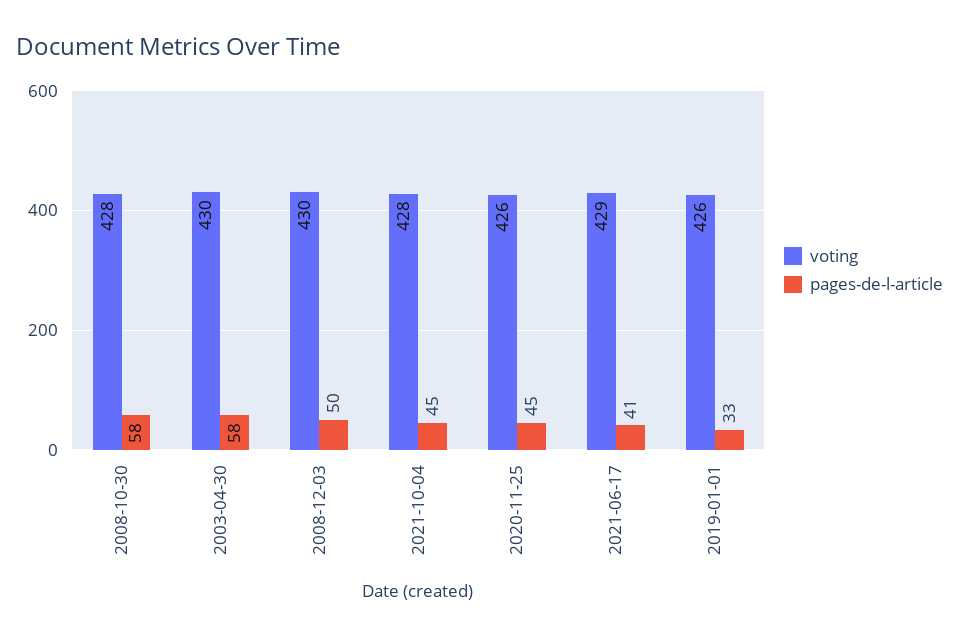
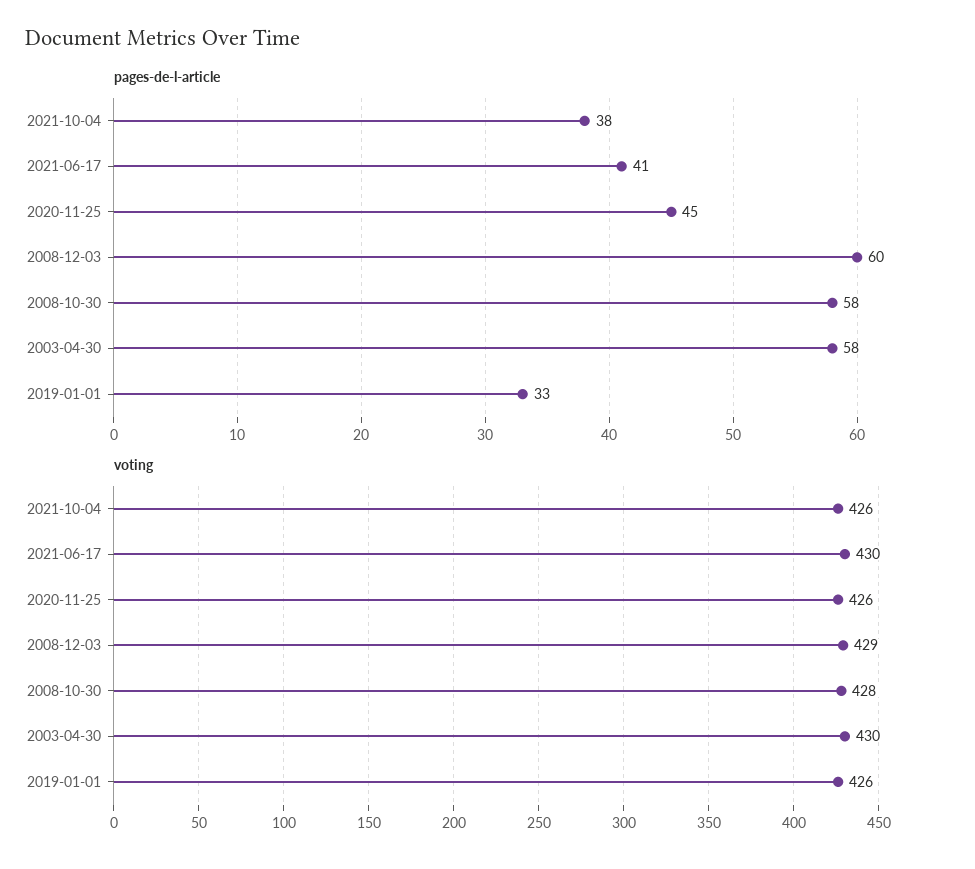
voting, 2008-12-03: 430 -> 429
pages-de-l-article, 2008-12-03: 50 -> 60
voting, 2021-10-04: 428 -> 426
pages-de-l-article, 2021-10-04: 45 -> 38
voting, 2021-06-17: 429 -> 430

